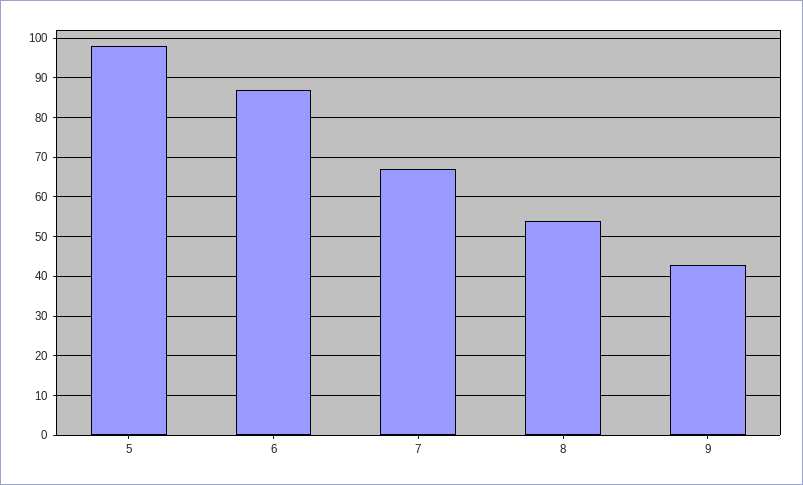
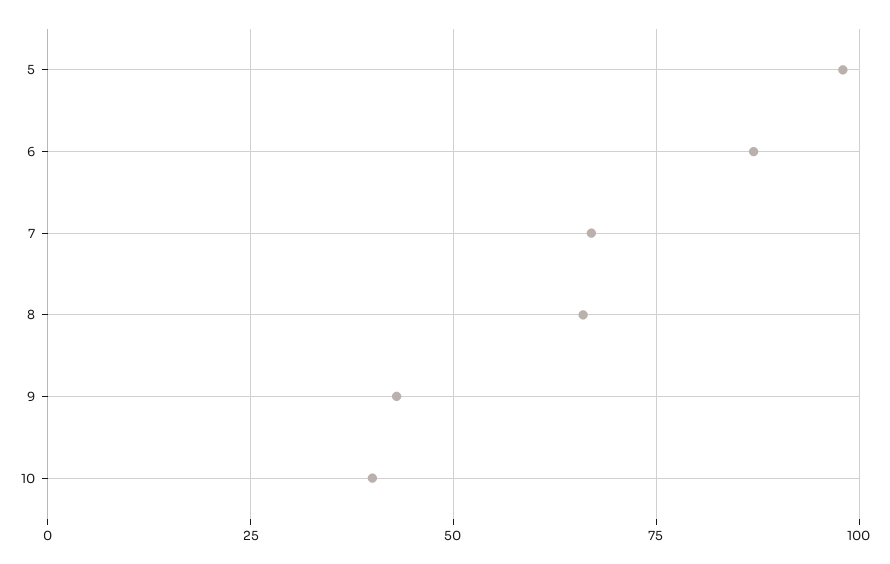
8: 55 -> 65
10: none -> 40

